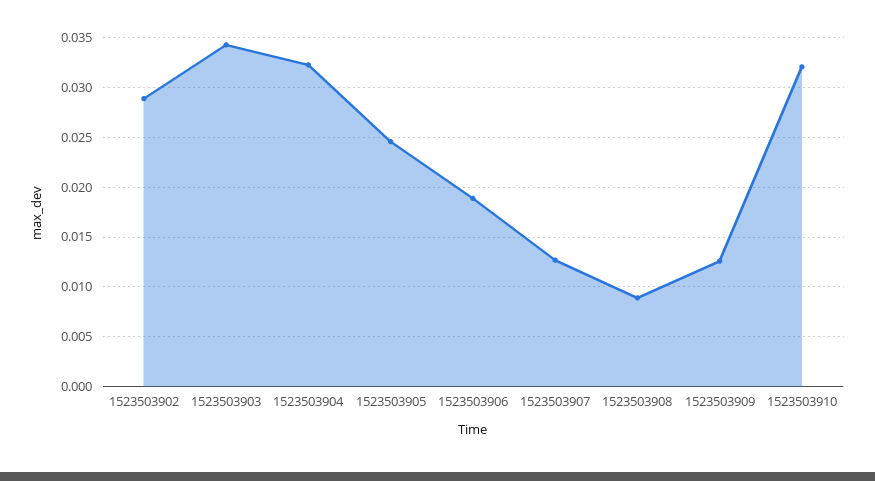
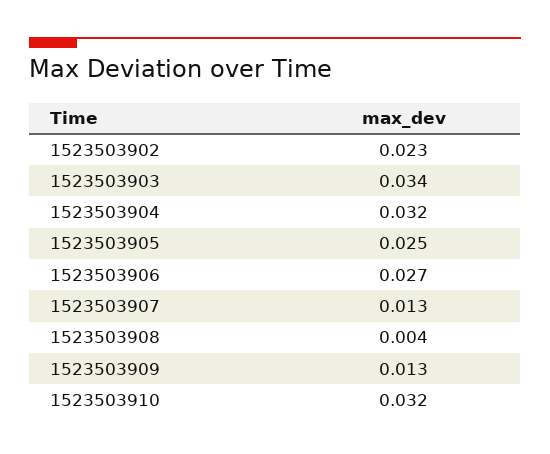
1523503902: 0.029 -> 0.023
1523503906: 0.019 -> 0.027
1523503908: 0.009 -> 0.004

